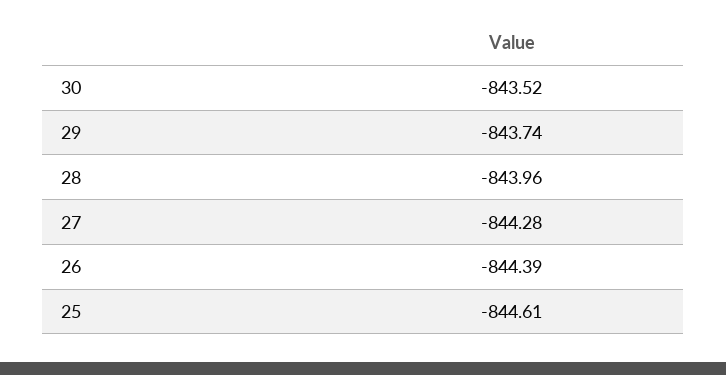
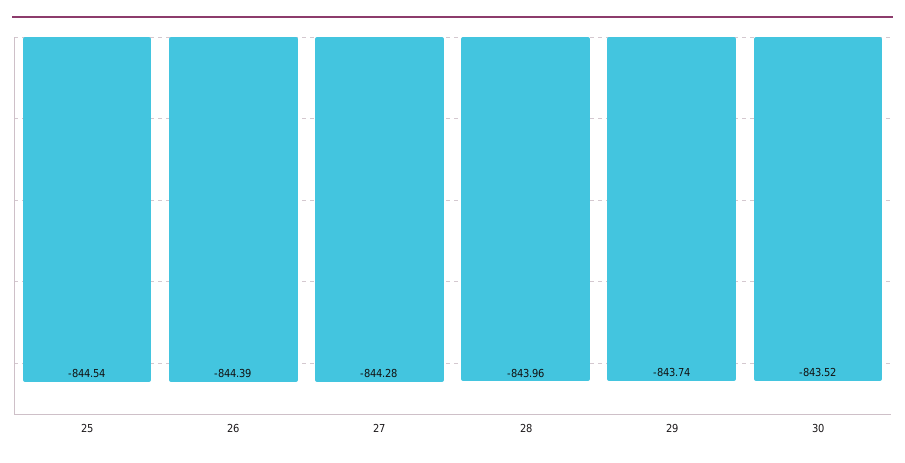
25: -844.61 -> -844.54

